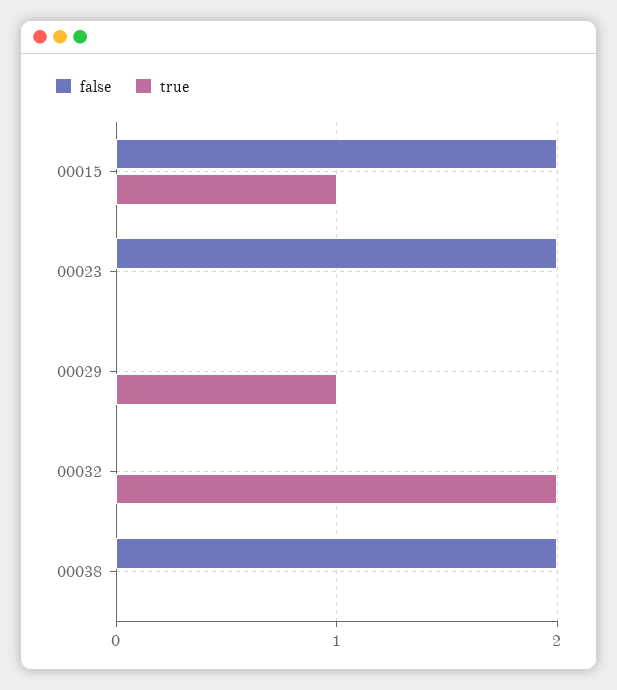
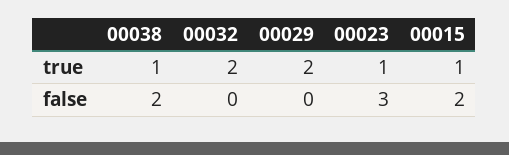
false, 00023: 2 -> 3
true, 00023: 0 -> 1
true, 00029: 1 -> 2
true, 00038: 0 -> 1

